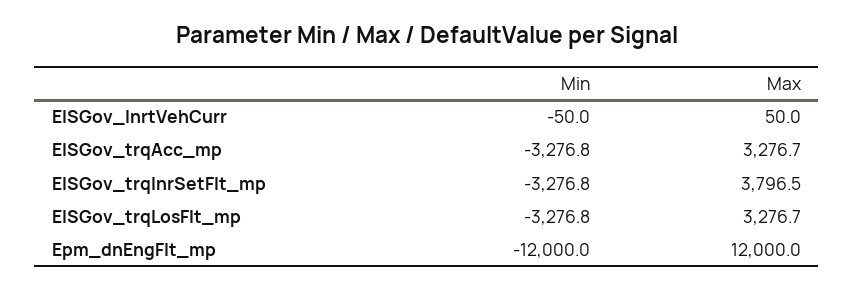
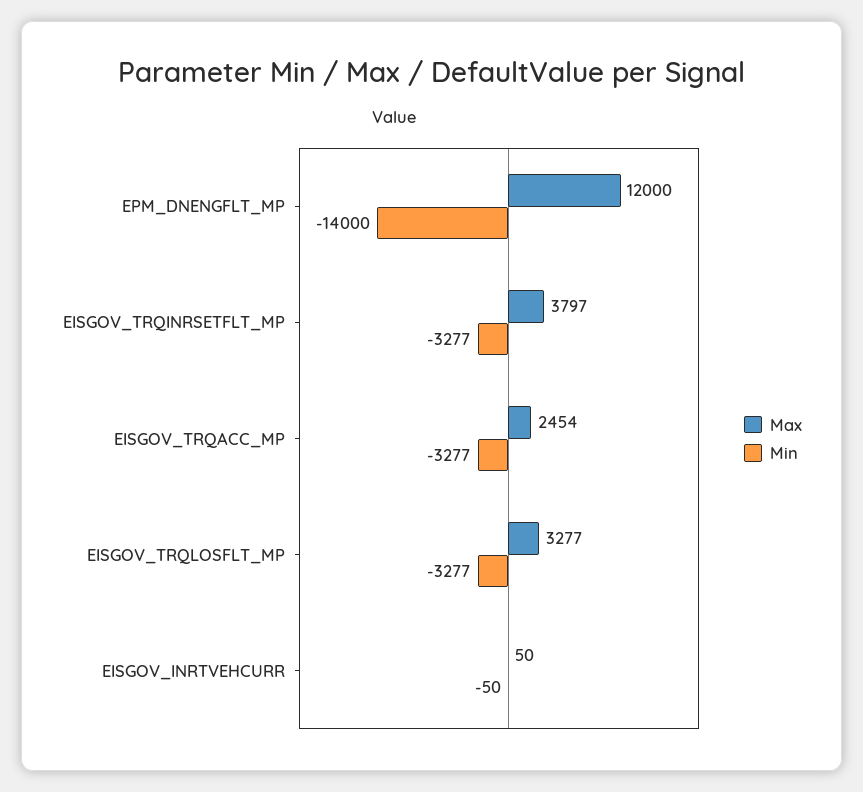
Max, EISGov_trqAcc_mp: 3276.7 -> 2454
Min, Epm_dnEngFlt_mp: -12000 -> -14000

